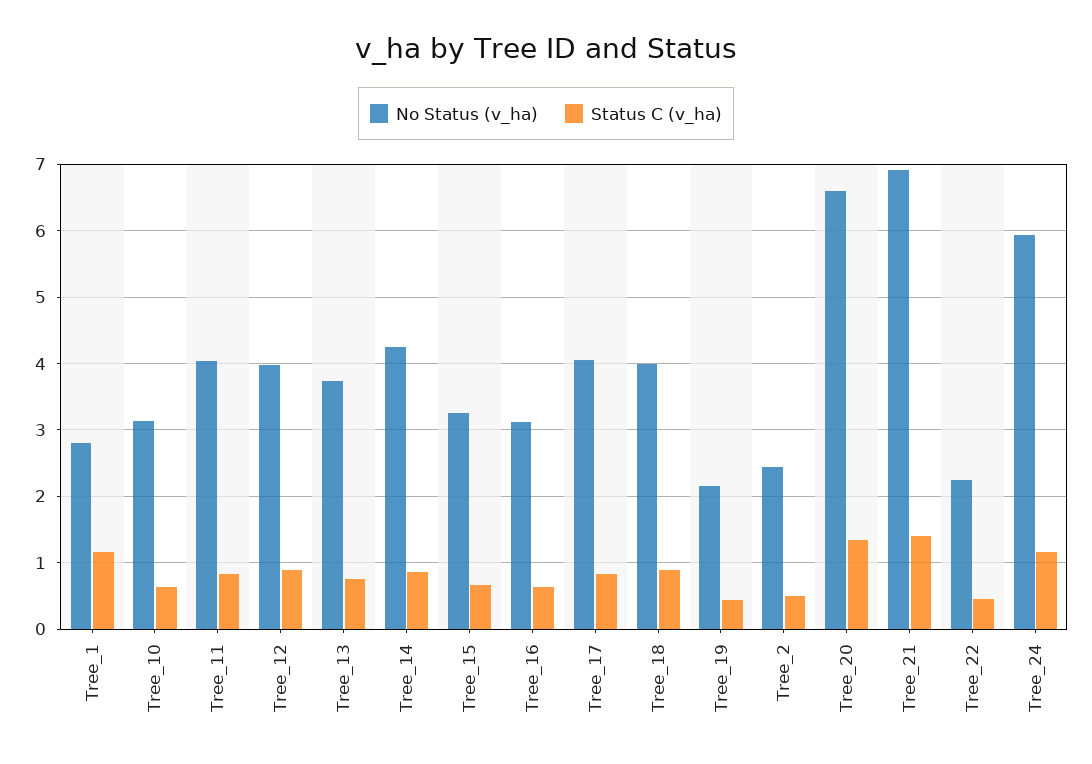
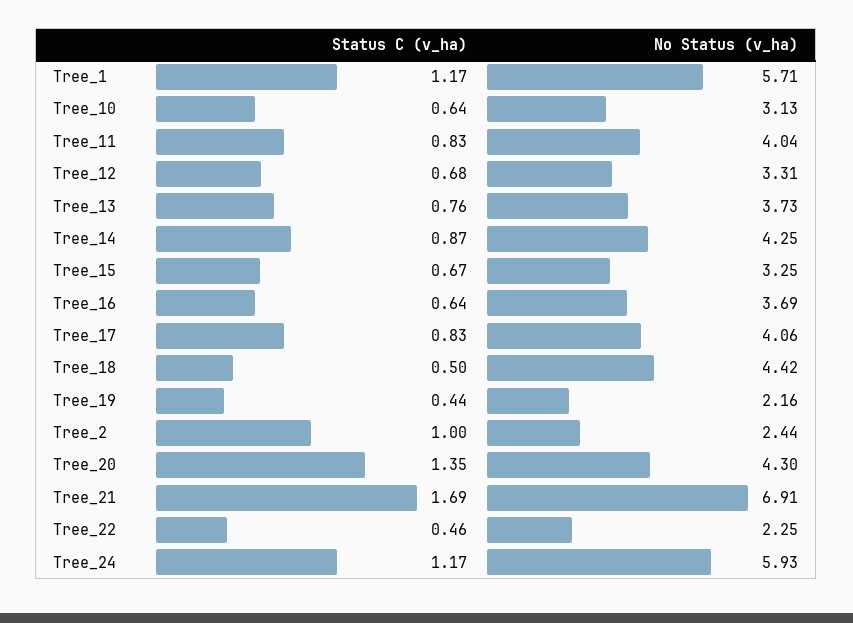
No Status (v_ha), Tree_1: 2.8 -> 5.71
No Status (v_ha), Tree_12: 4 -> 3.31
Status C (v_ha), Tree_12: 0.9 -> 0.68
No Status (v_ha), Tree_16: 3.1 -> 3.69
No Status (v_ha), Tree_18: 4 -> 4.42
Status C (v_ha), Tree_18: 0.9 -> 0.5
Status C (v_ha), Tree_2: 0.5 -> 1
No Status (v_ha), Tree_20: 6.6 -> 4.3
Status C (v_ha), Tree_21: 1.4 -> 1.69

